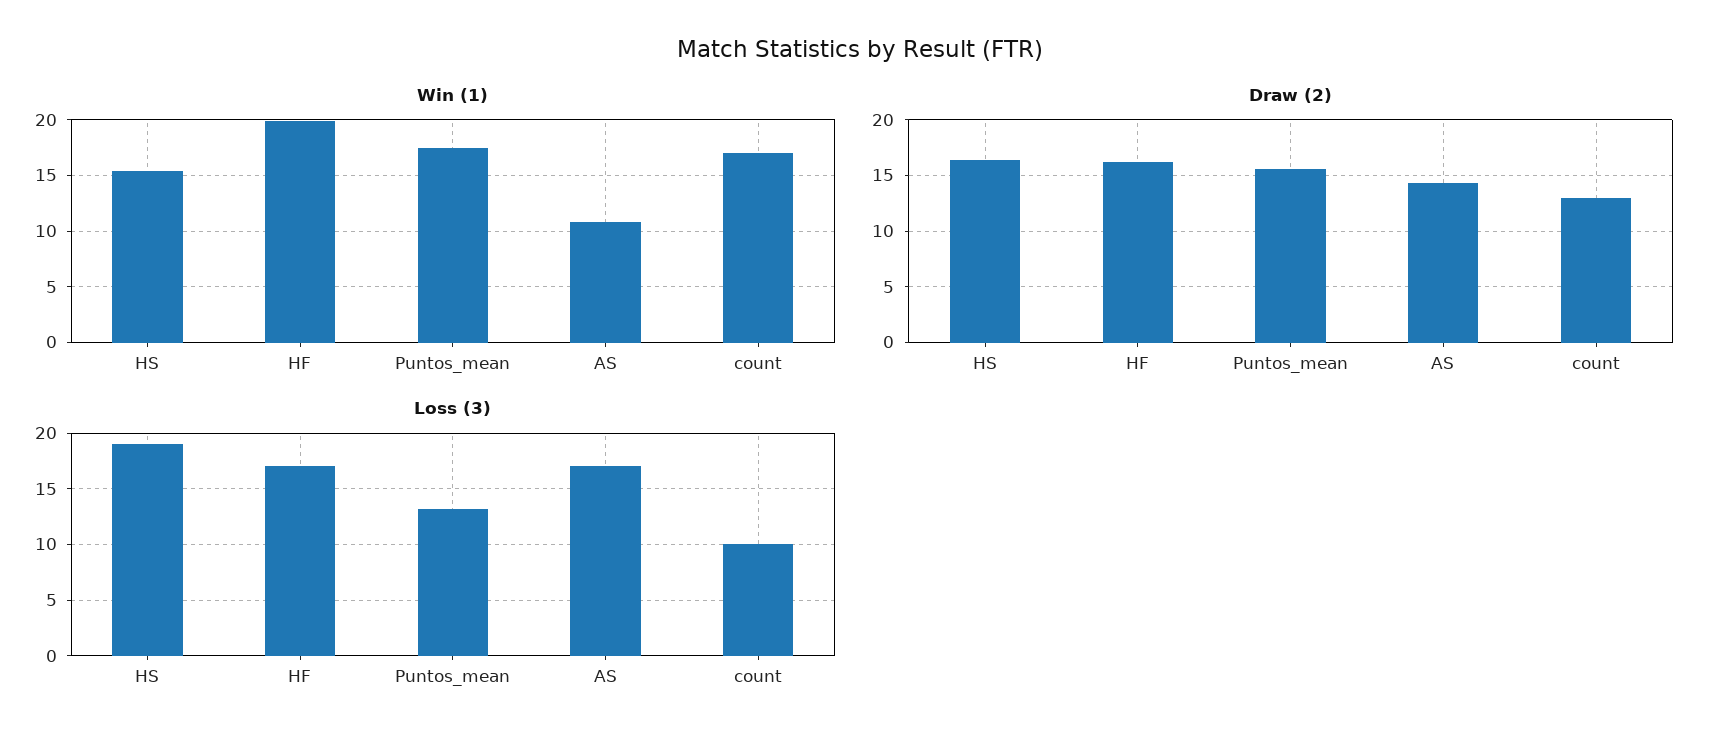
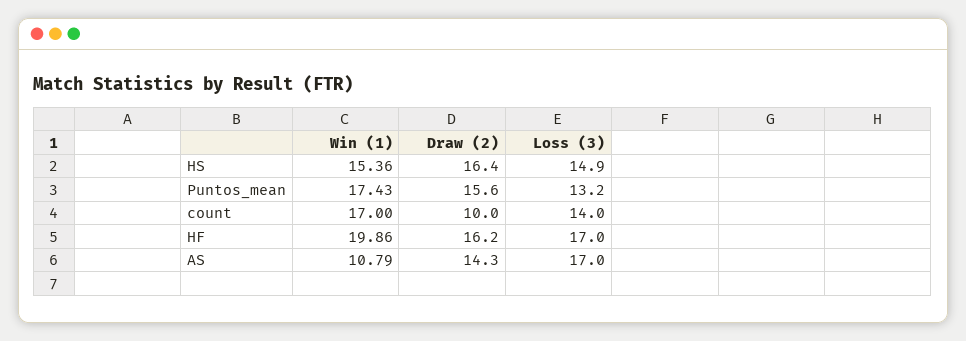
Draw (2), count: 13 -> 10
Loss (3), HS: 19 -> 14.9
Loss (3), count: 10 -> 14

